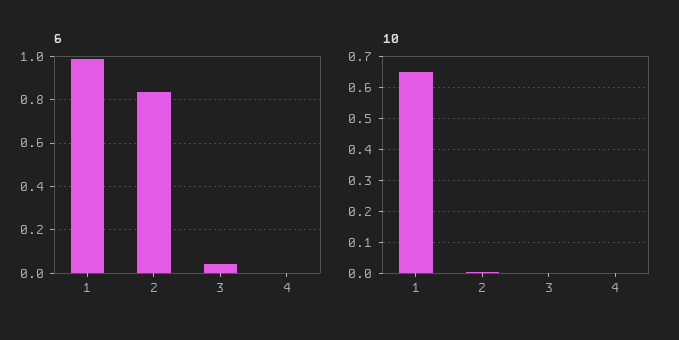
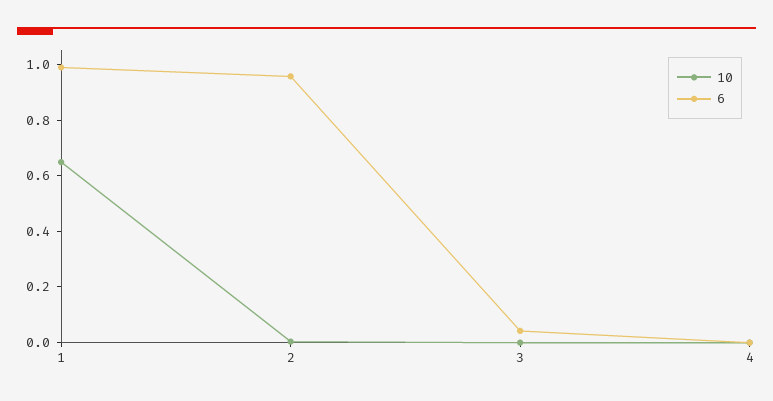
6, 2: 0.85 -> 0.95

